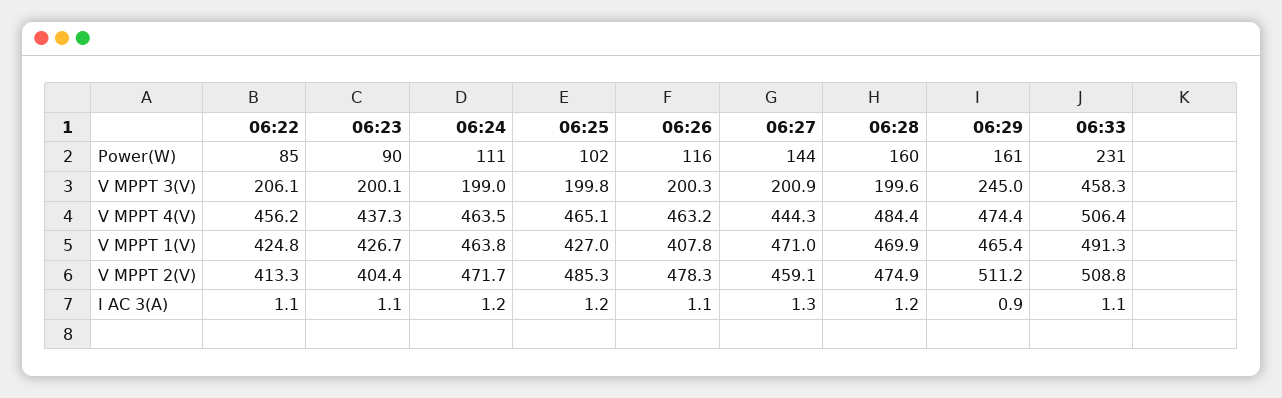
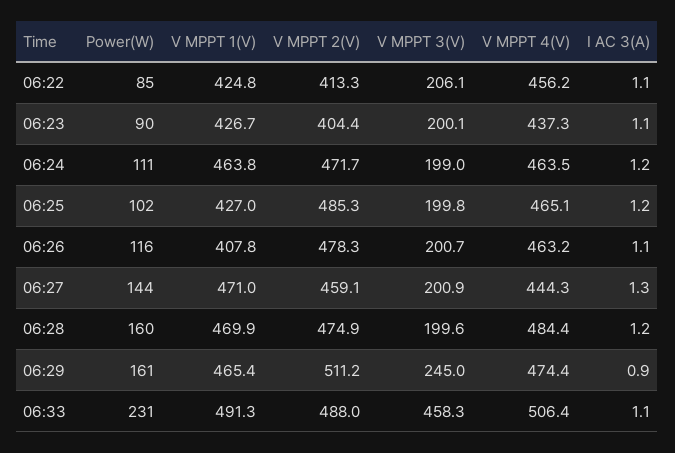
06:26, V MPPT 3(V): 200.3 -> 200.7
06:33, V MPPT 2(V): 508.8 -> 488

